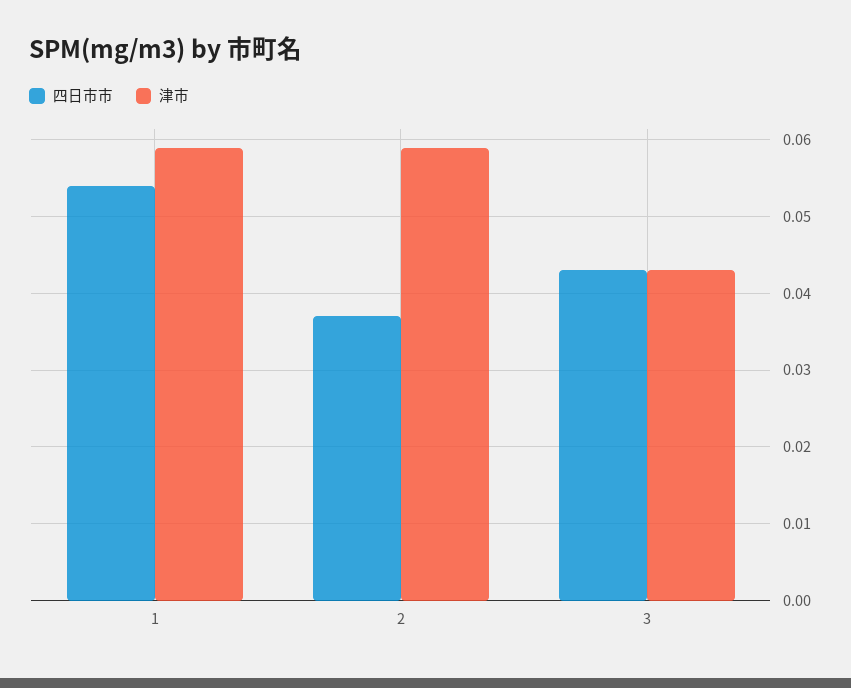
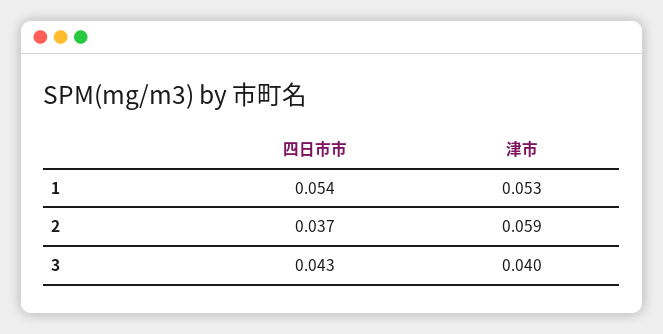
津市, 1: 0.059 -> 0.053
津市, 3: 0.043 -> 0.04

